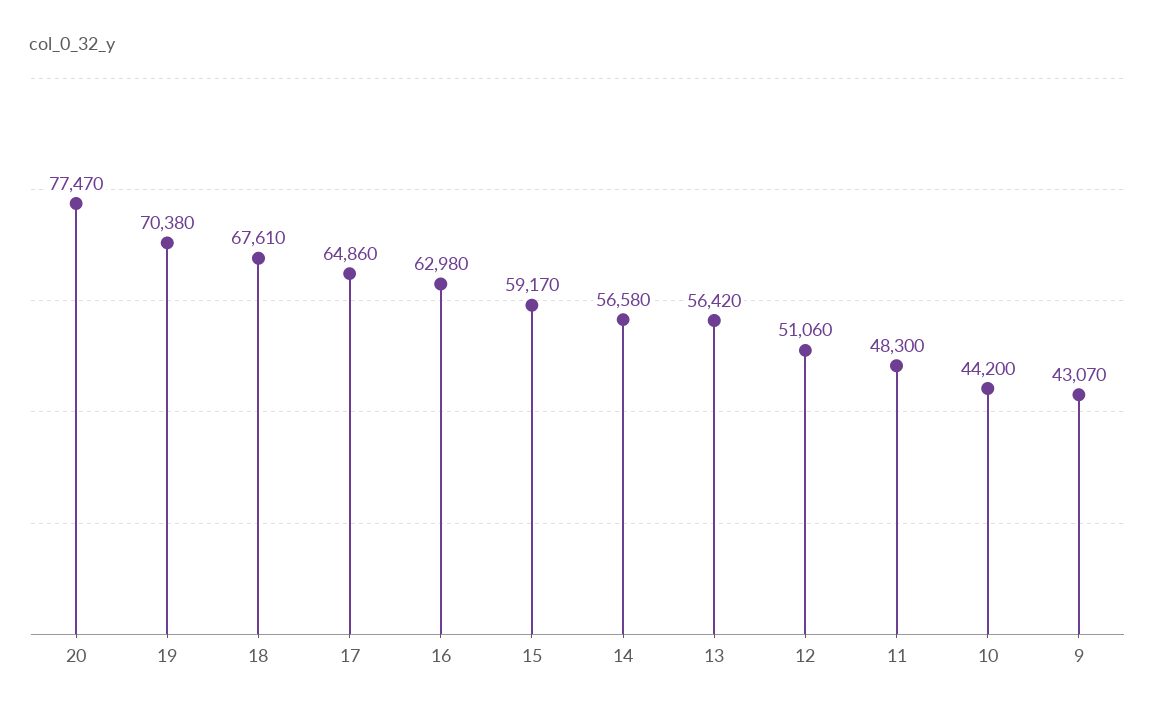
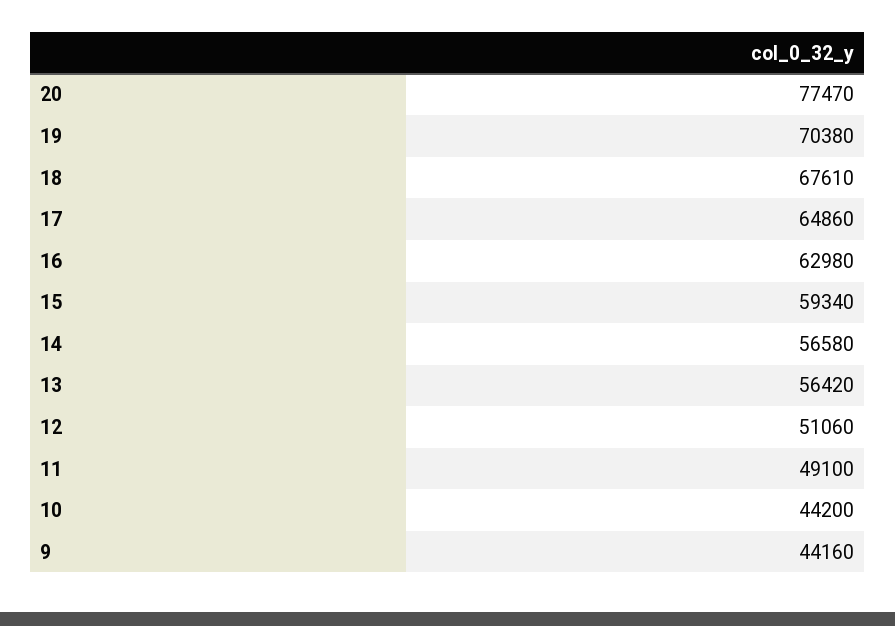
15: 59170 -> 59340
11: 48300 -> 49100
9: 43070 -> 44160

